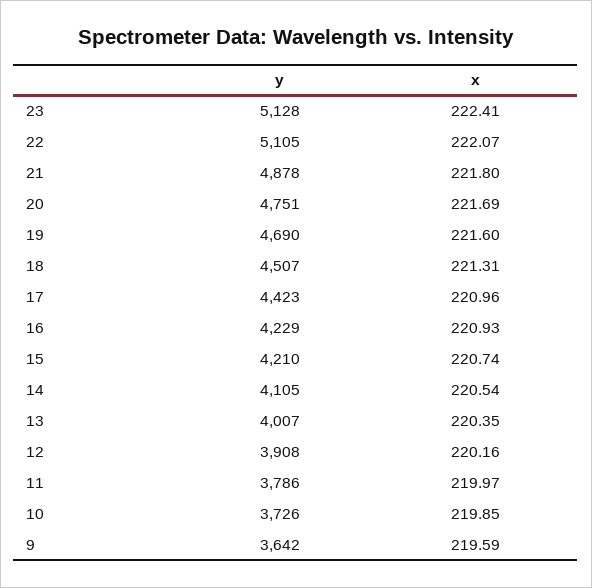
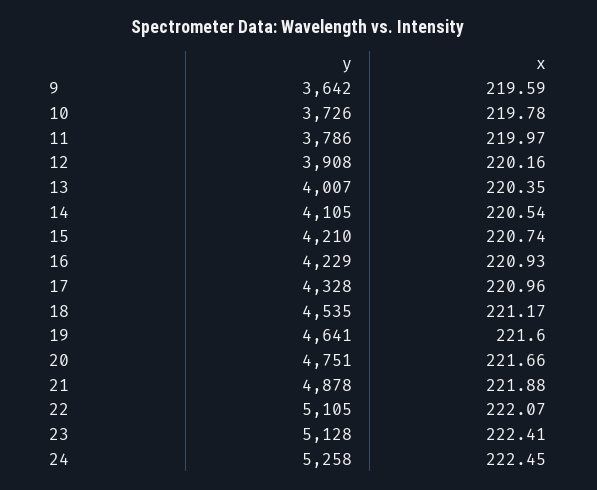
x, 21: 221.8 -> 221.88
x, 20: 221.69 -> 221.66
y, 19: 4690 -> 4641
y, 18: 4507 -> 4535
x, 18: 221.31 -> 221.17
y, 17: 4423 -> 4328
x, 10: 219.85 -> 219.78
y, 24: none -> 5258
x, 24: none -> 222.45

